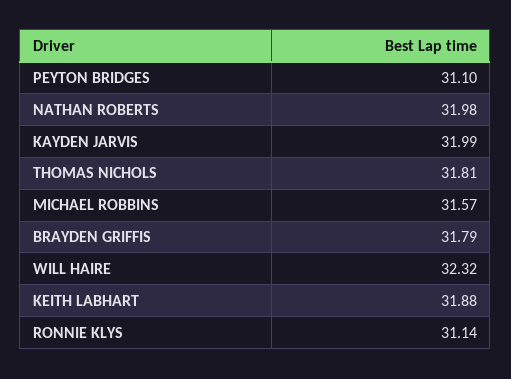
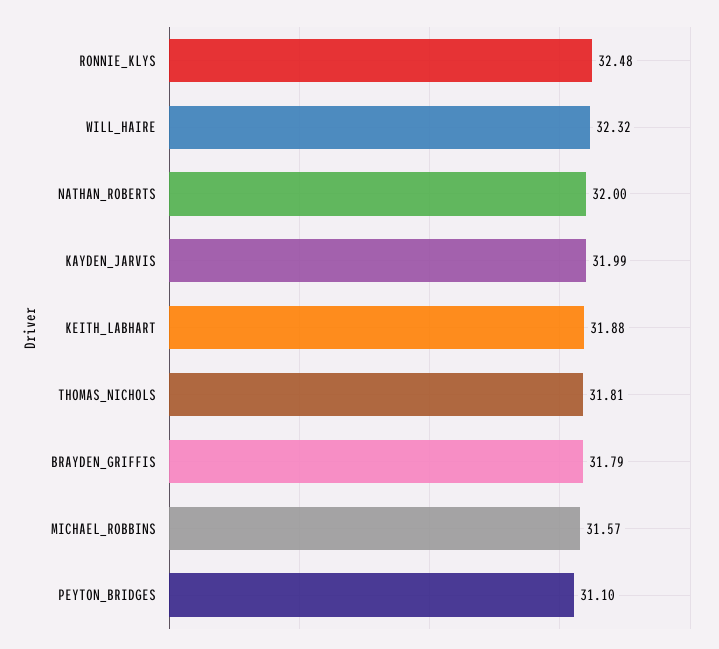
NATHAN ROBERTS: 31.98 -> 32
RONNIE KLYS: 31.14 -> 32.48

